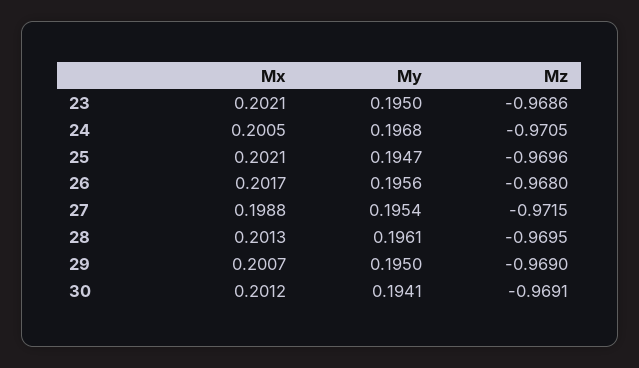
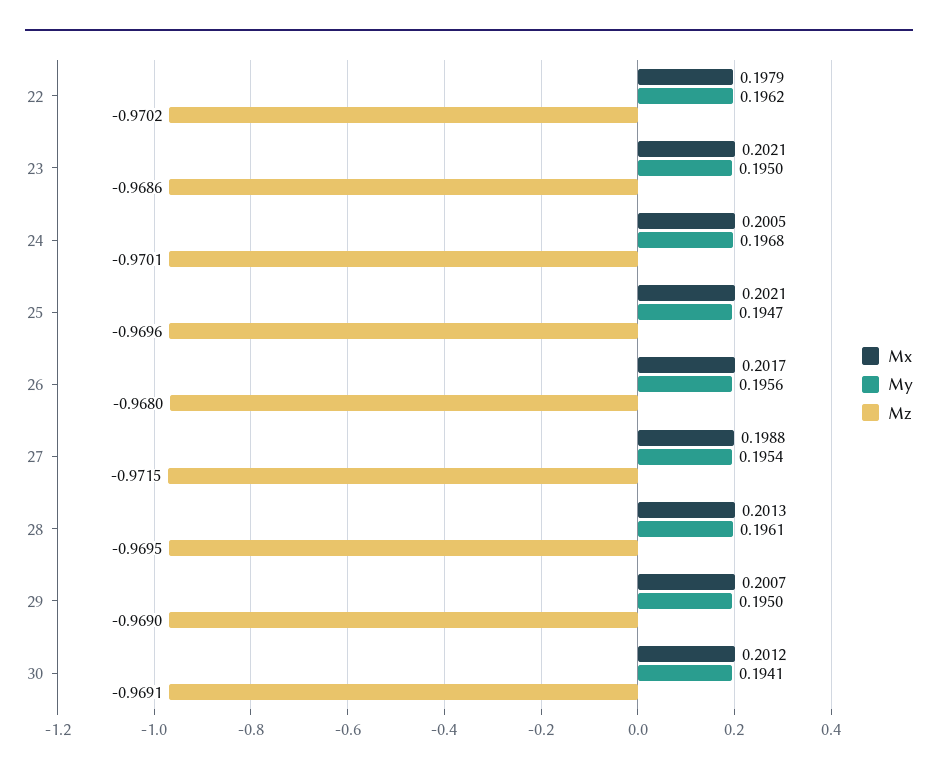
Mz, 24: -0.9705 -> -0.9701
Mx, 22: none -> 0.1979
My, 22: none -> 0.1962
Mz, 22: none -> -0.9702

